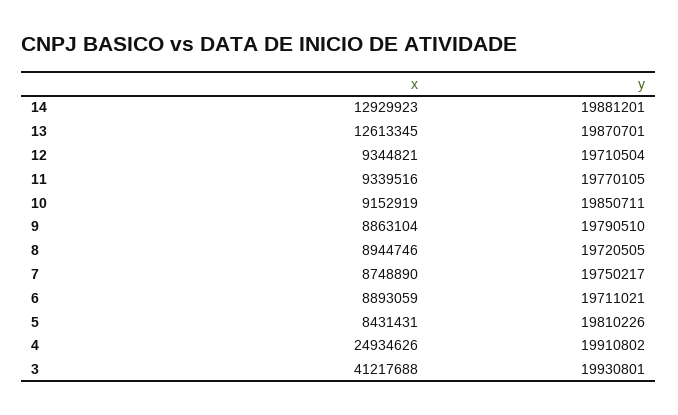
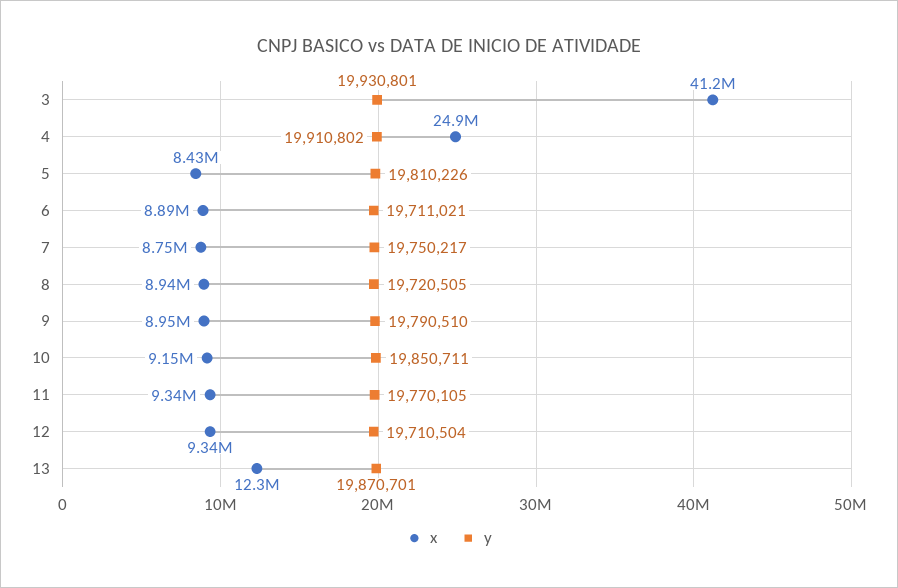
x, 14: 12929923 -> none
y, 14: 19881201 -> none
x, 13: 12613345 -> 12300000
x, 9: 8863104 -> 8950000

